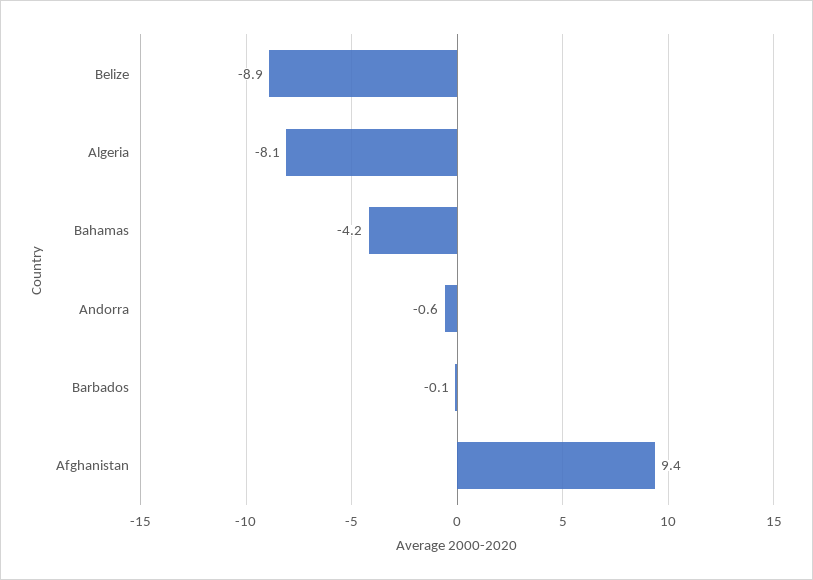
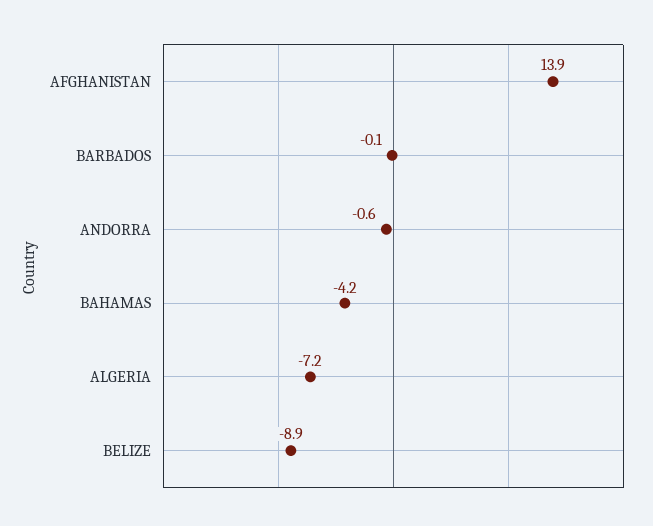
Algeria: -8.1 -> -7.2
Afghanistan: 9.4 -> 13.9

